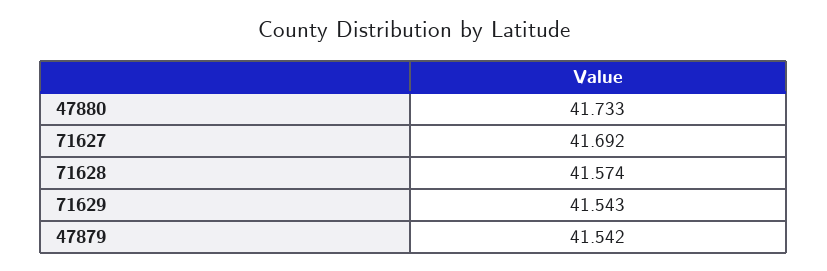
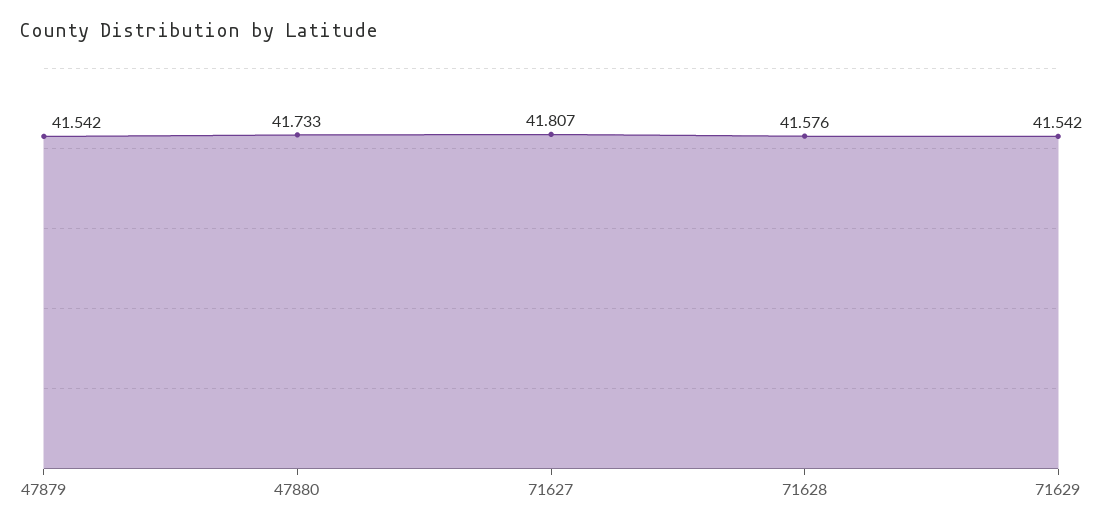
71627: 41.692 -> 41.807
71628: 41.574 -> 41.576
71629: 41.543 -> 41.542

